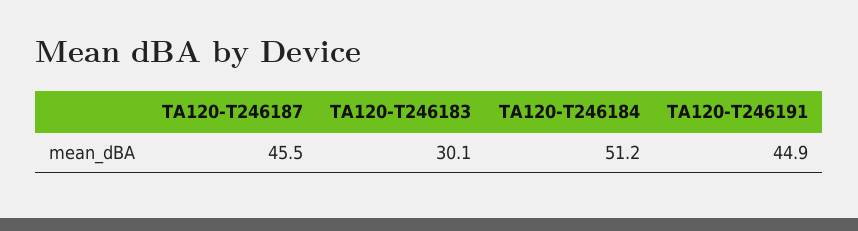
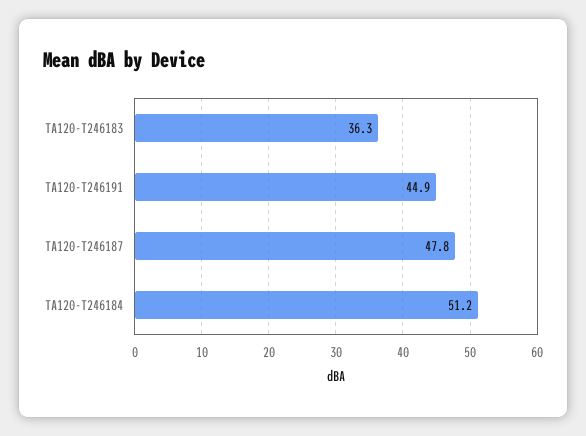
TA120-T246187: 45.5 -> 47.8
TA120-T246183: 30.1 -> 36.3

